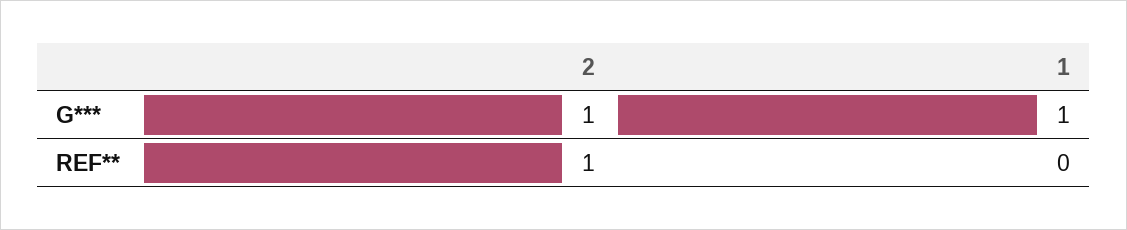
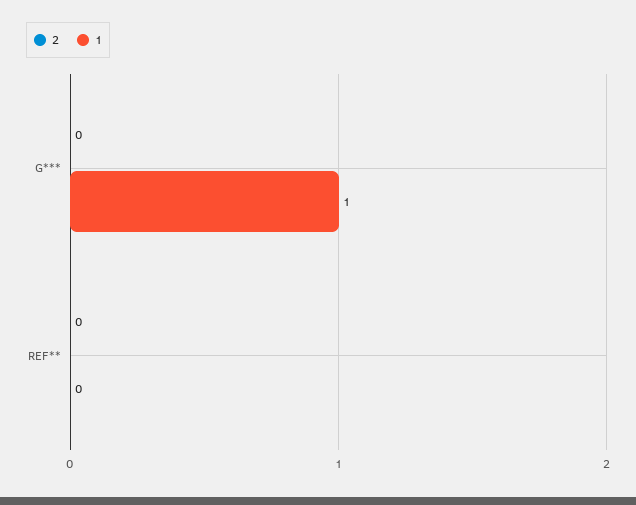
2, G***: 1 -> 0
2, REF**: 1 -> 0

